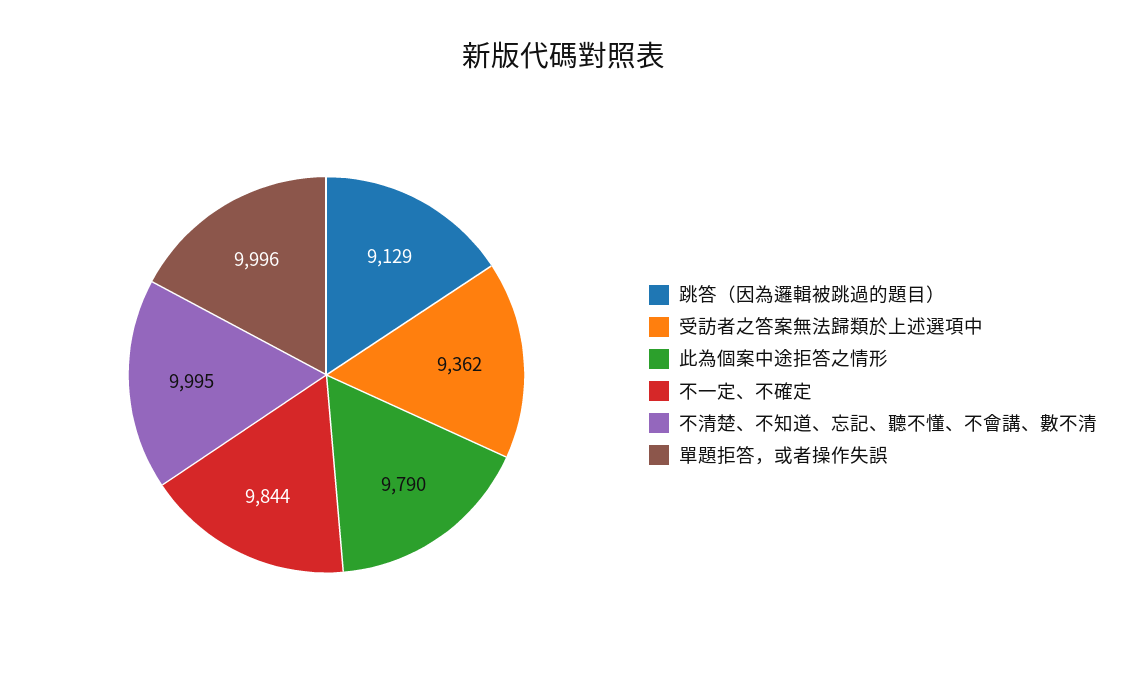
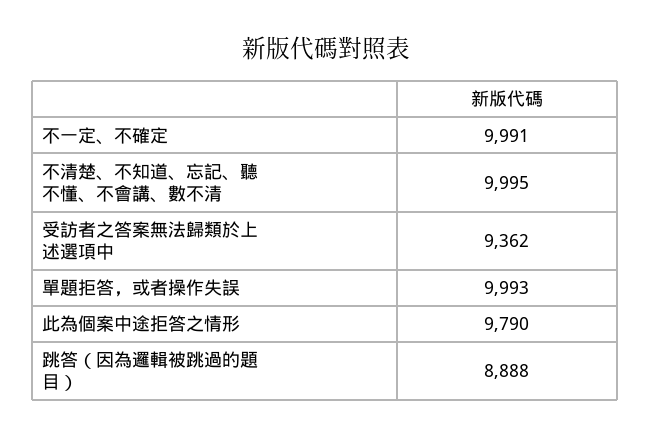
跳答（因為邏輯被跳過的題目）: 9129 -> 8888
不一定、不確定: 9844 -> 9991
單題拒答，或者操作失誤: 9996 -> 9993

